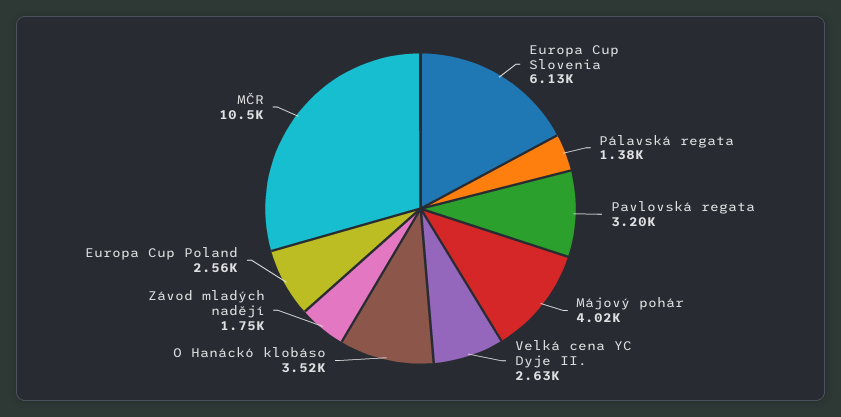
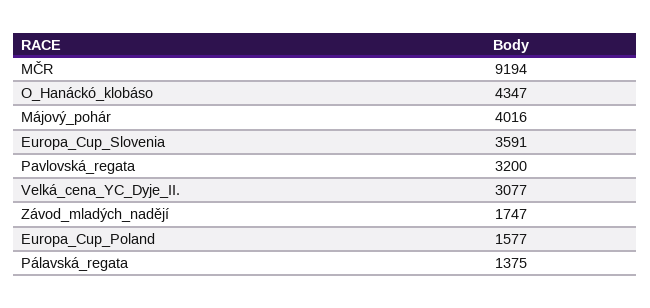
Europa Cup Slovenia: 6130 -> 3591
Velká cena YC Dyje II.: 2630 -> 3077
O Hanáckó klobáso: 3520 -> 4347
Europa Cup Poland: 2560 -> 1577
MČR: 10500 -> 9194

